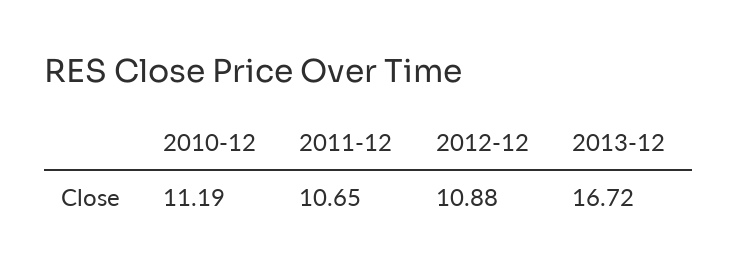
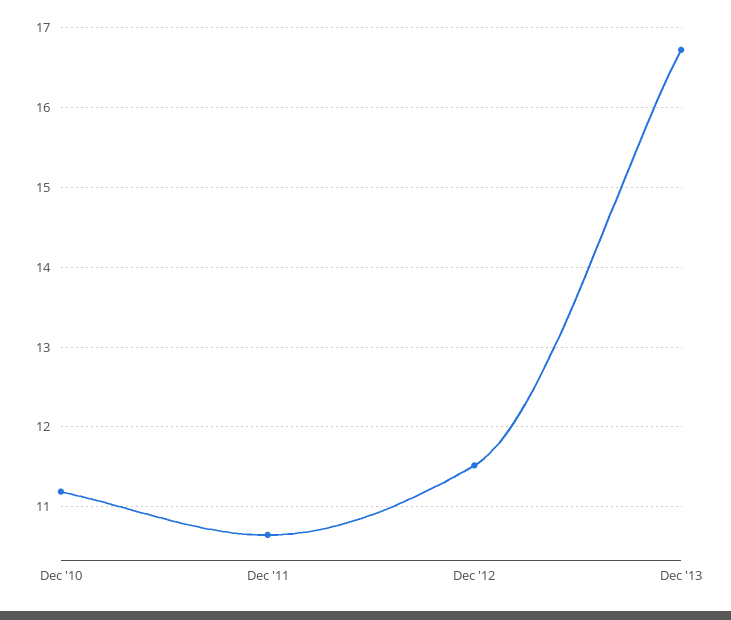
2012-12: 10.88 -> 11.5

